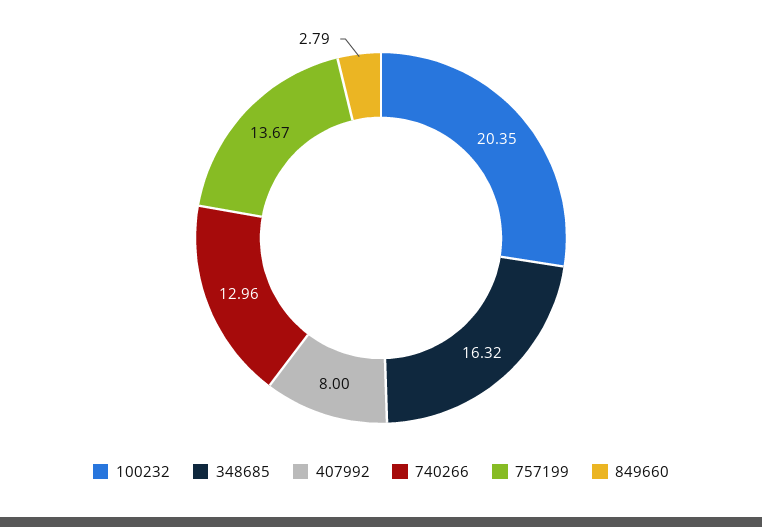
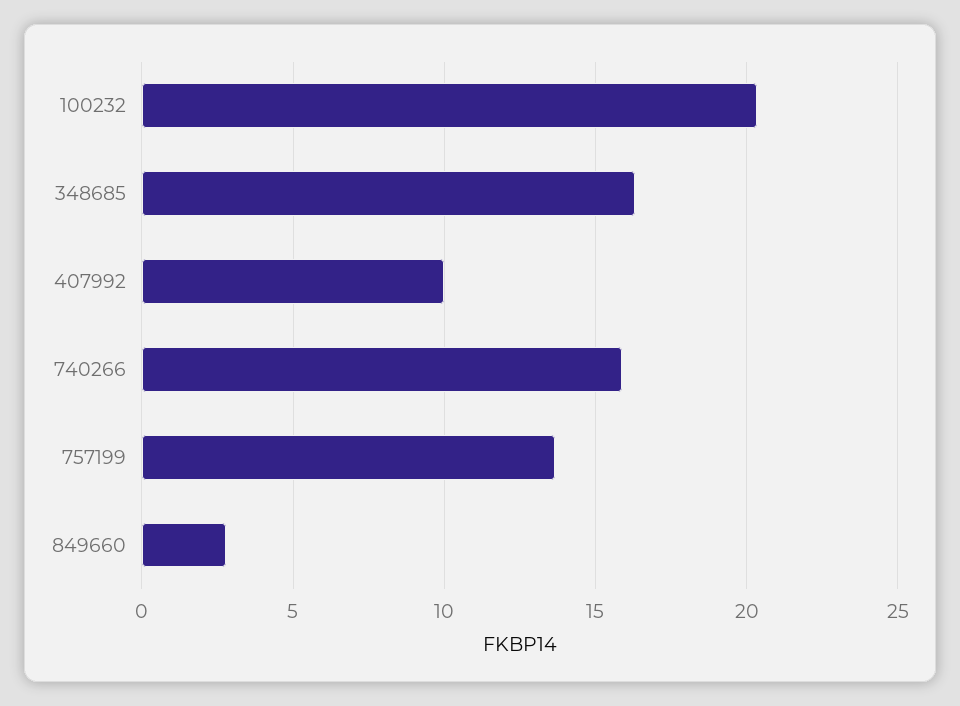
407992: 8 -> 10
740266: 12.96 -> 16

